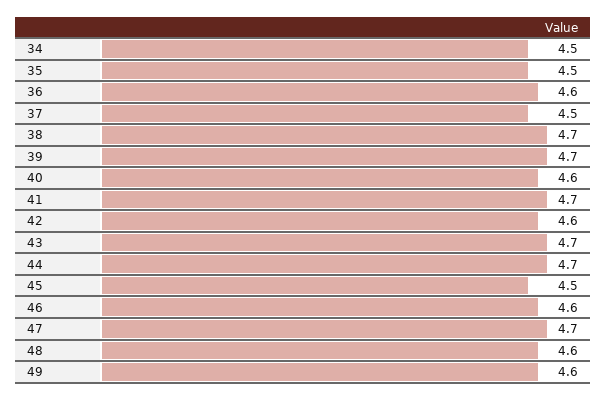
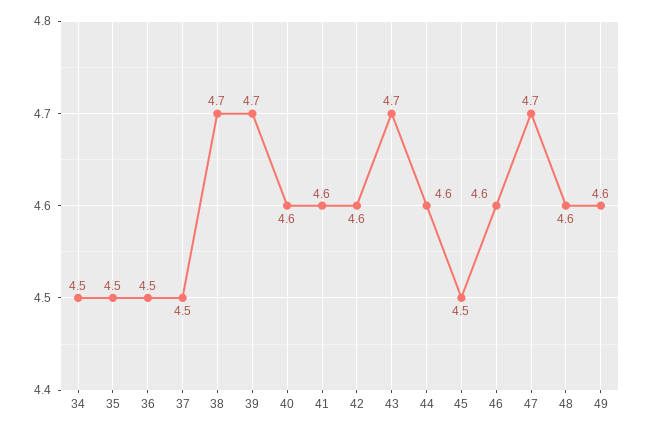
36: 4.6 -> 4.5
41: 4.7 -> 4.6
44: 4.7 -> 4.6

